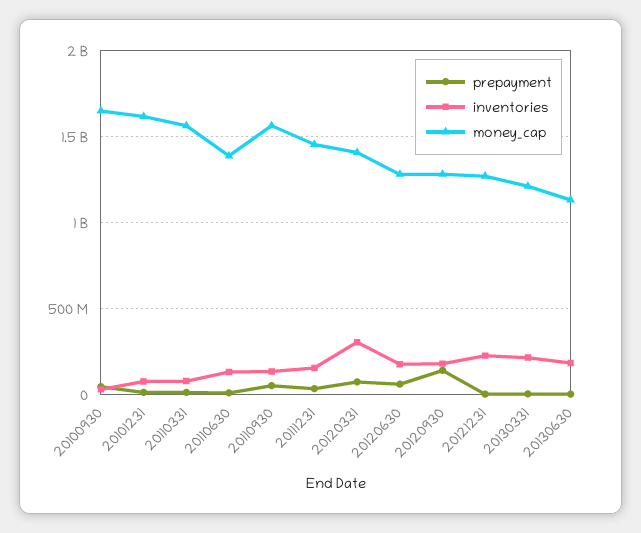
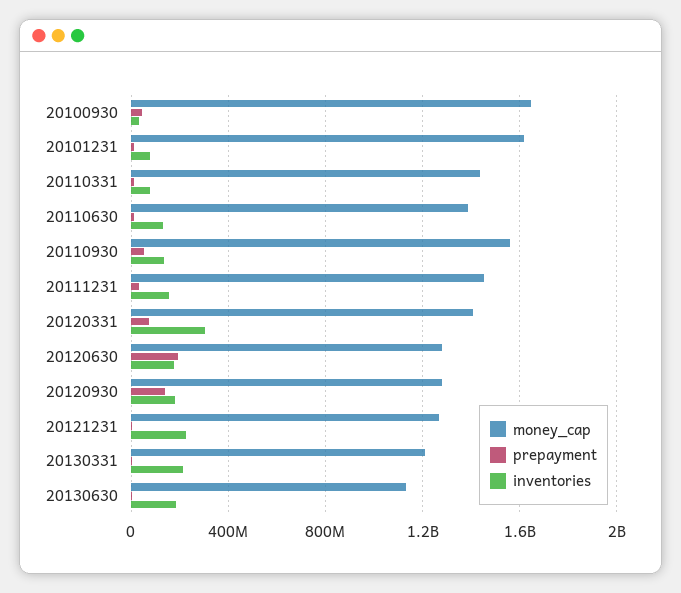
money_cap, 20110331: 1550000000 -> 1450000000
prepayment, 20120630: 50000000 -> 200000000

